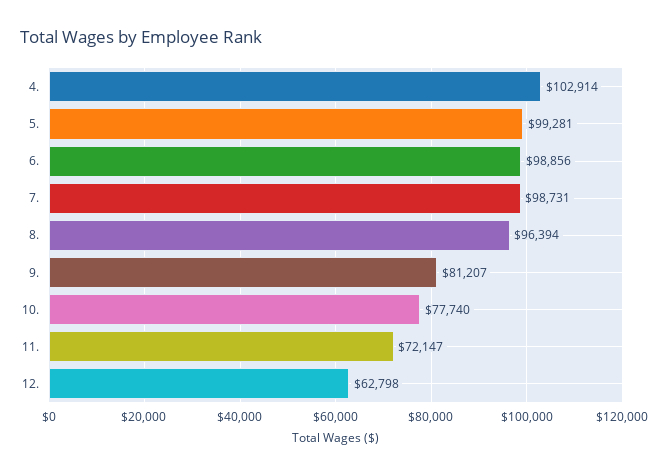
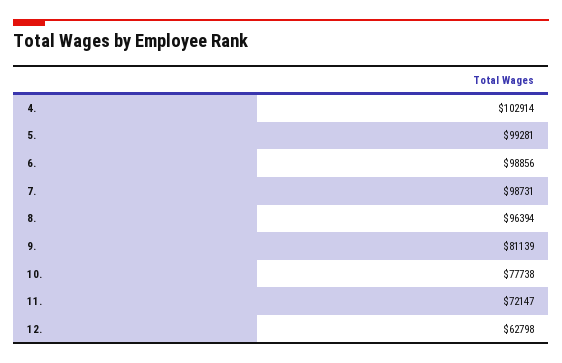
9.: 81207 -> 81139
10.: 77740 -> 77738

